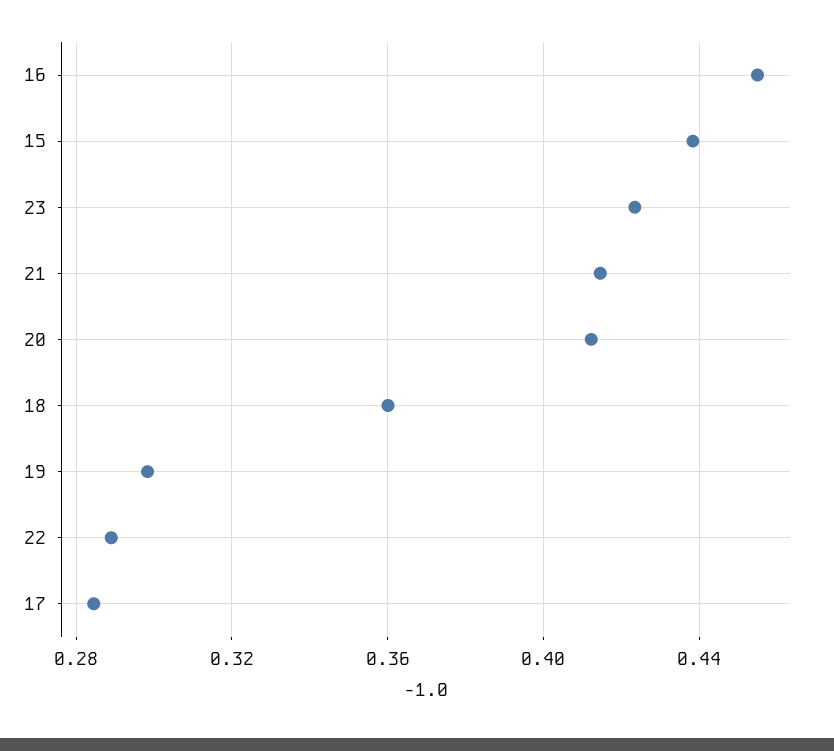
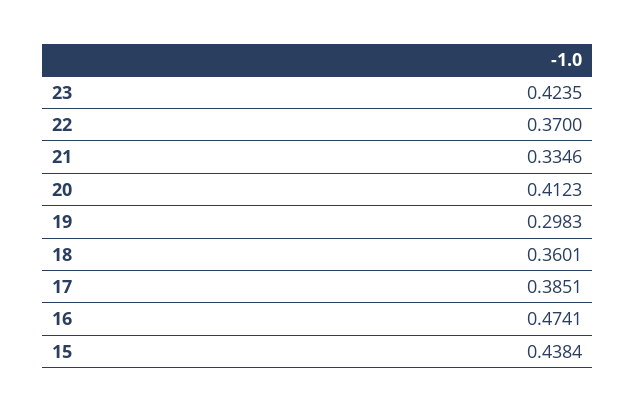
16: 0.455 -> 0.4741
21: 0.415 -> 0.3346
22: 0.29 -> 0.37
17: 0.285 -> 0.3851

